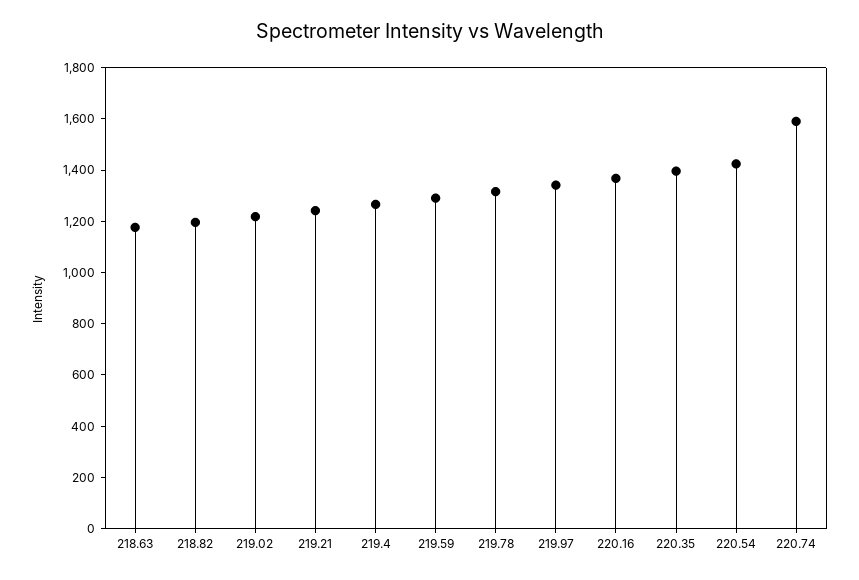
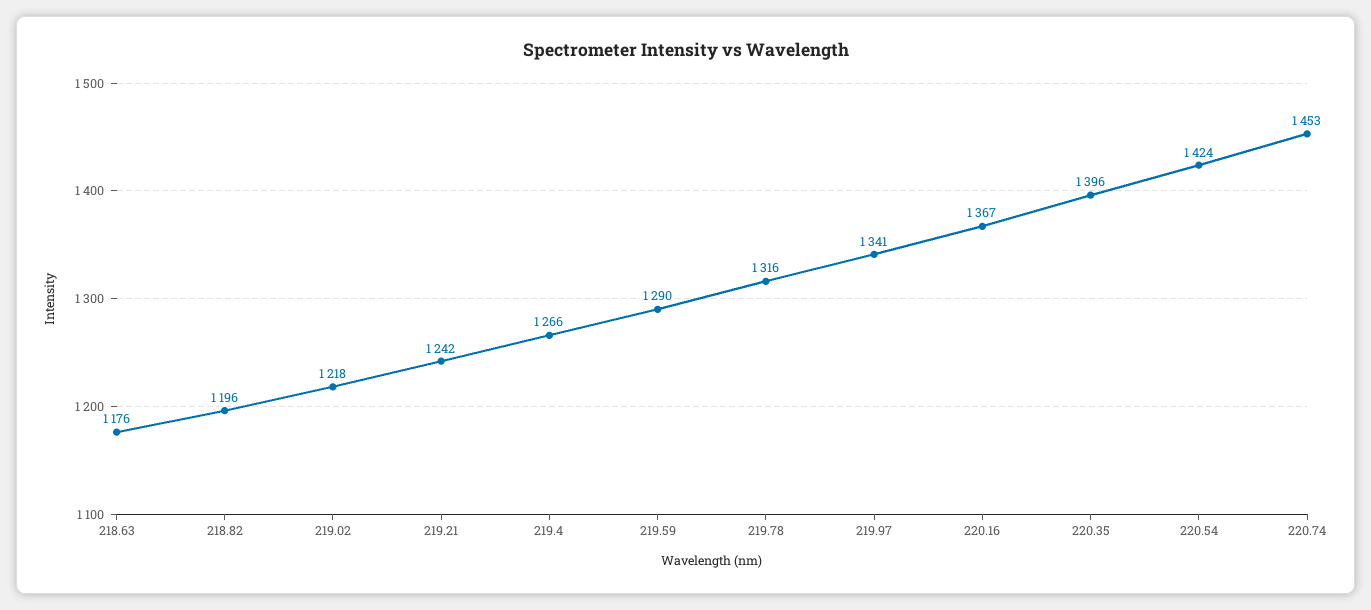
220.74: 1600 -> 1453

